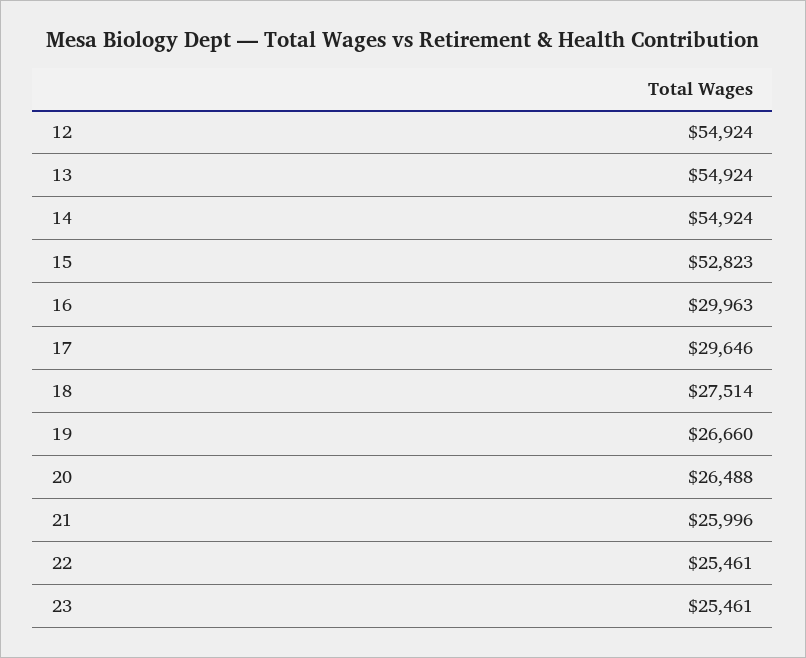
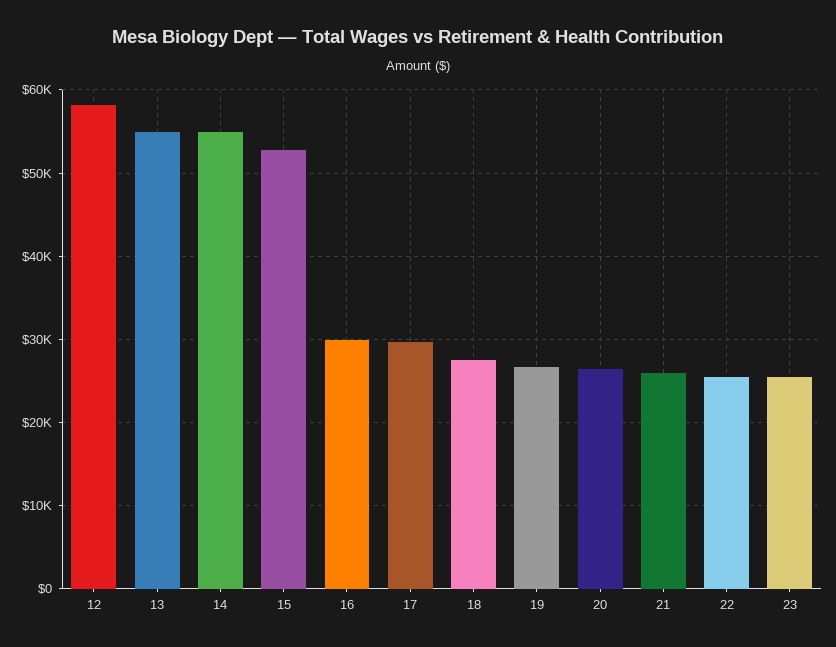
12: 54924 -> 58000

